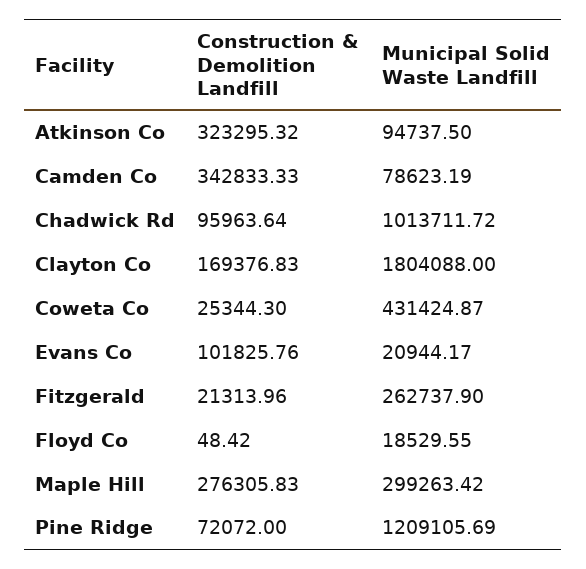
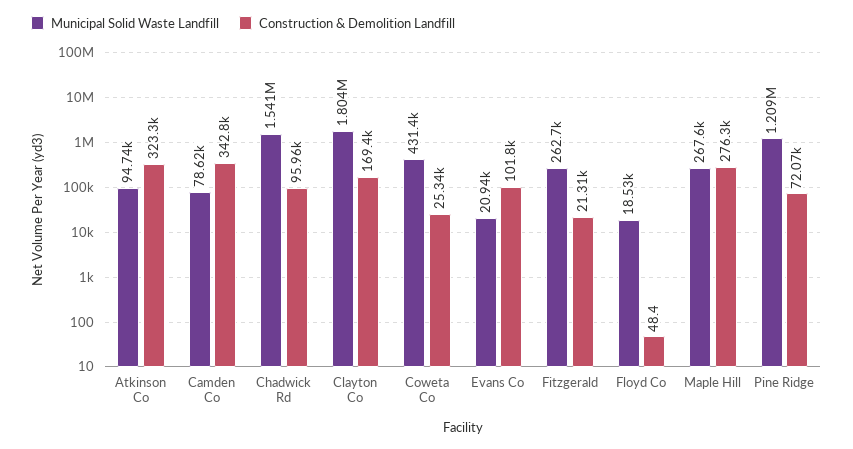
Municipal Solid Waste Landfill, Chadwick Rd: 1013711.72 -> 1541000
Municipal Solid Waste Landfill, Maple Hill: 299263.42 -> 267600

